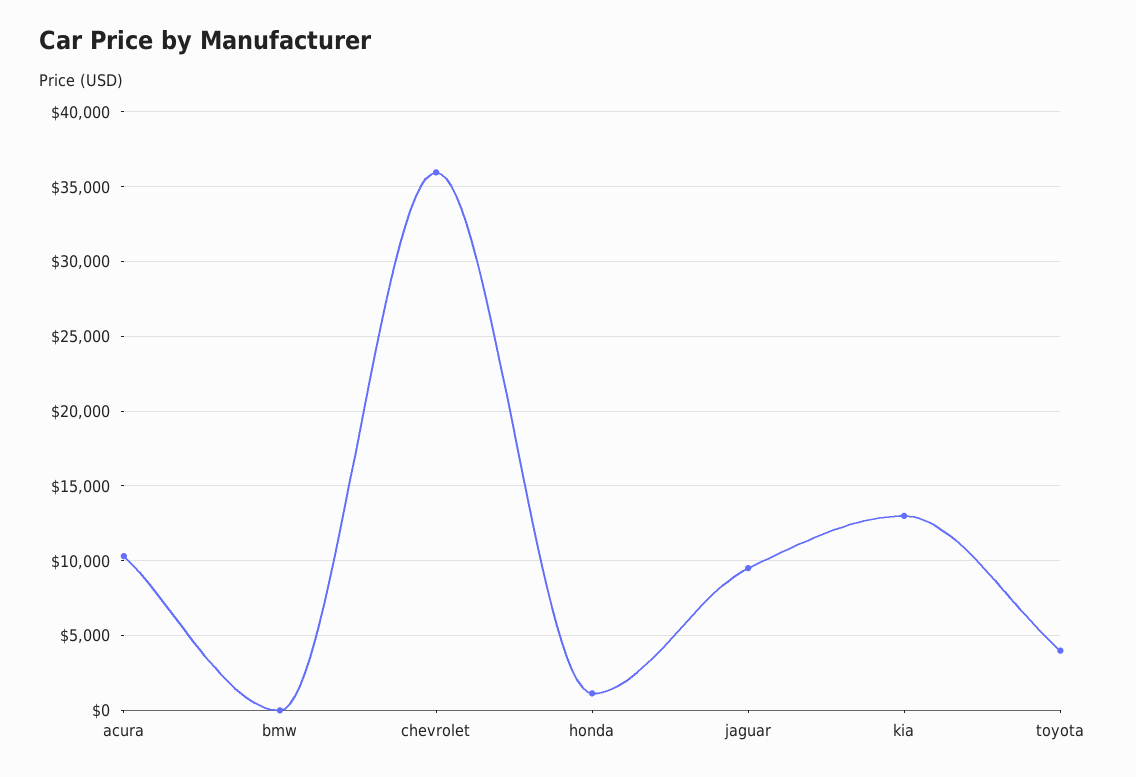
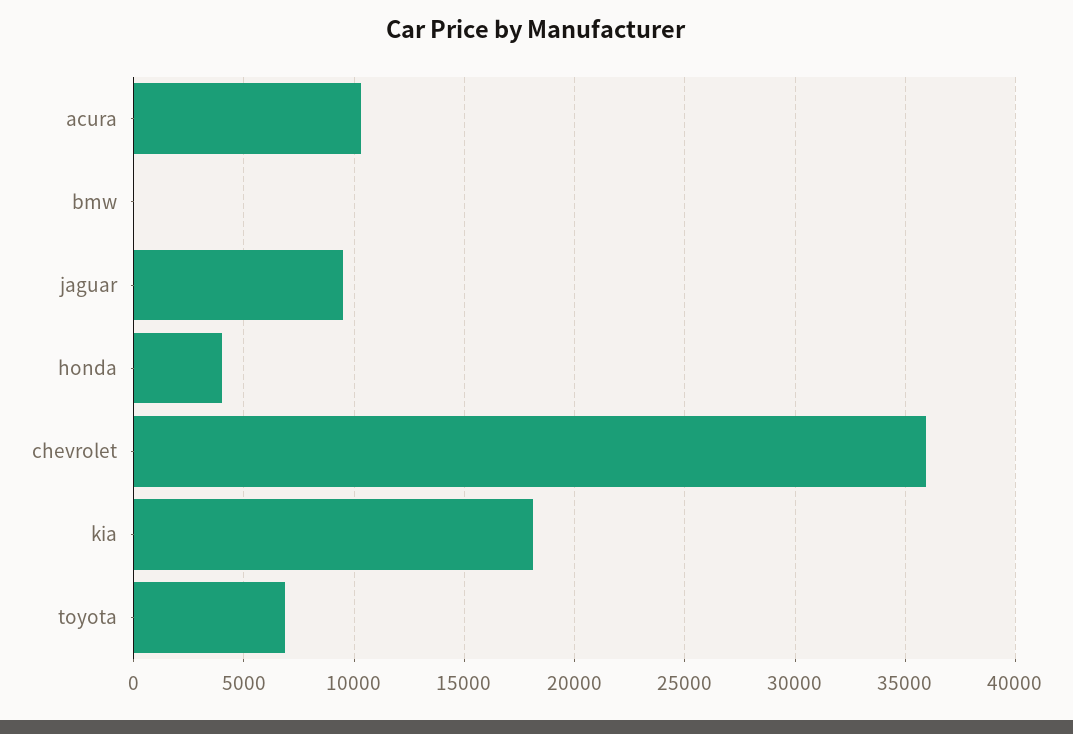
honda: 1000 -> 4000
kia: 13000 -> 18000
toyota: 4000 -> 7000

